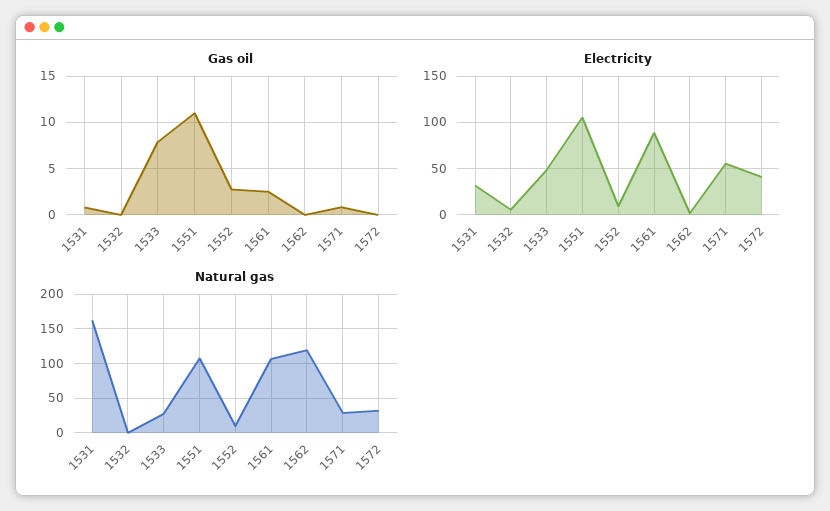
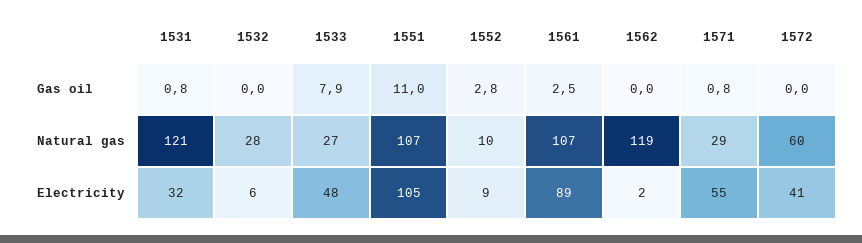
Natural gas, 1531: 160 -> 121
Natural gas, 1532: 0 -> 28
Natural gas, 1572: 30 -> 60

